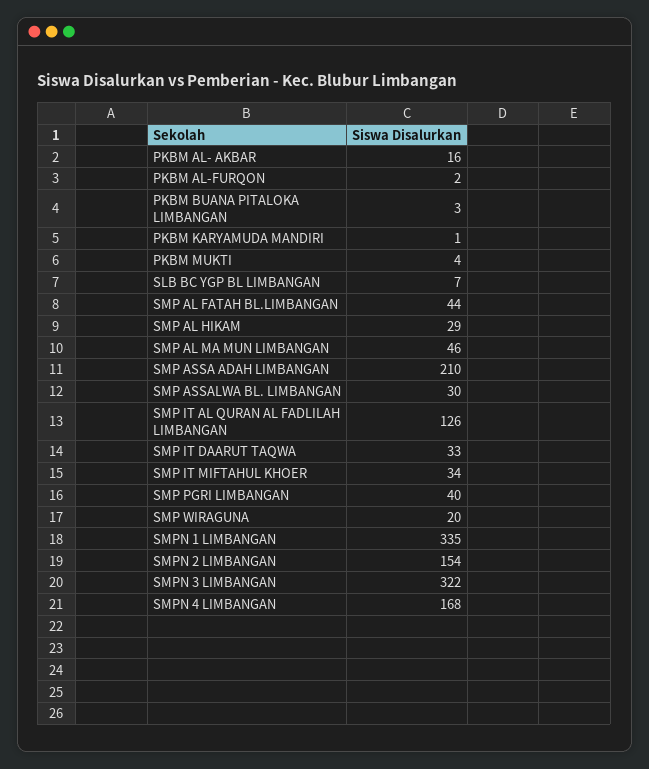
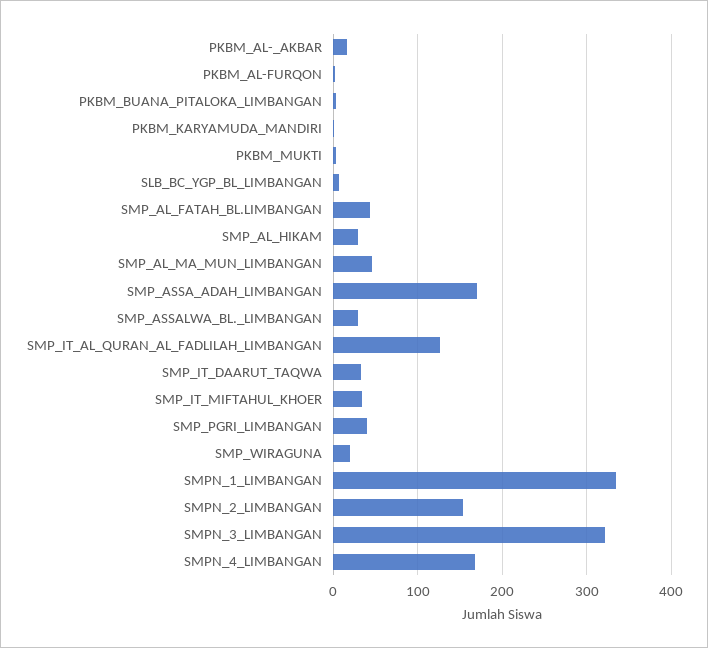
SMP ASSA ADAH LIMBANGAN: 210 -> 170

